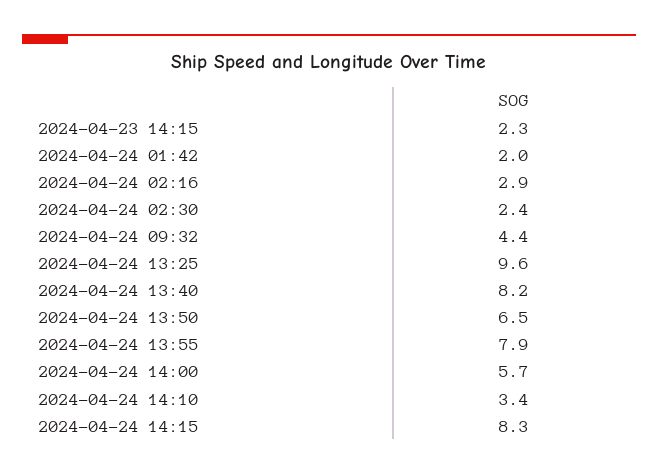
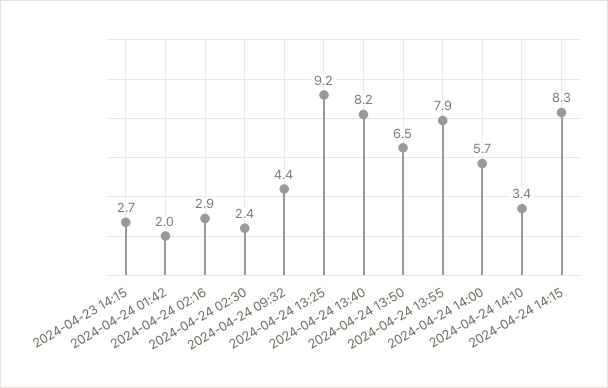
2024-04-23 14:15: 2.3 -> 2.7
2024-04-24 13:25: 9.6 -> 9.2

